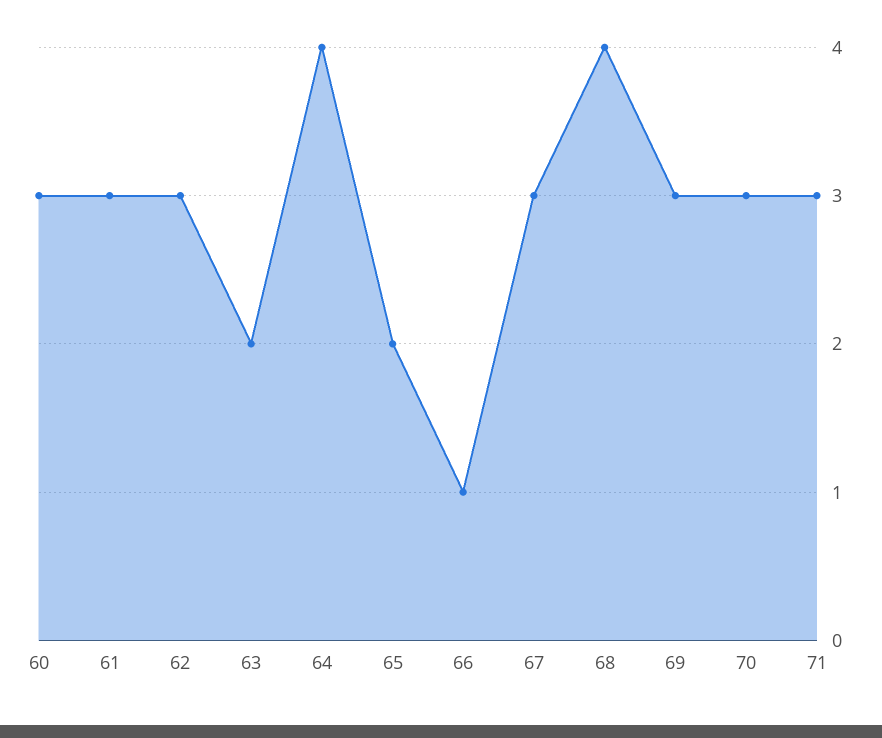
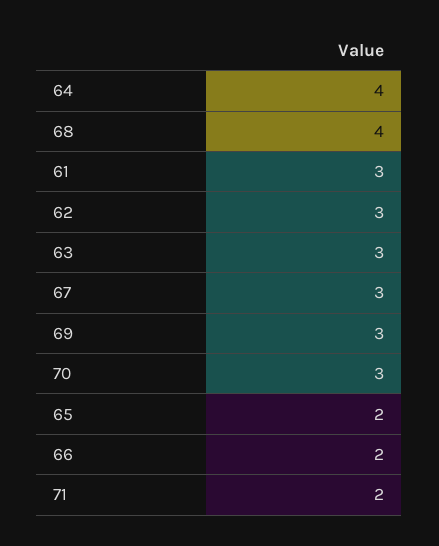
60: 3 -> none
63: 2 -> 3
66: 1 -> 2
71: 3 -> 2

